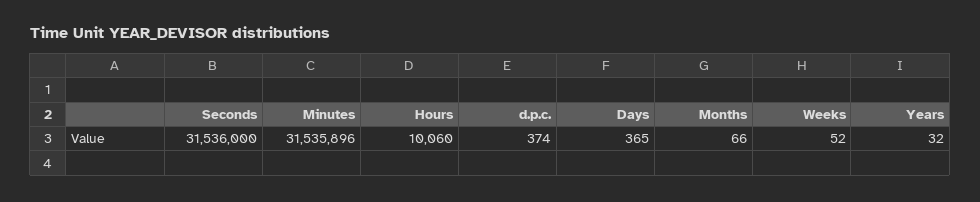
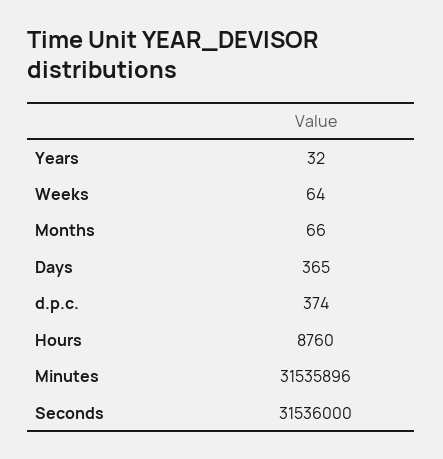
Hours: 10060 -> 8760
Weeks: 52 -> 64

